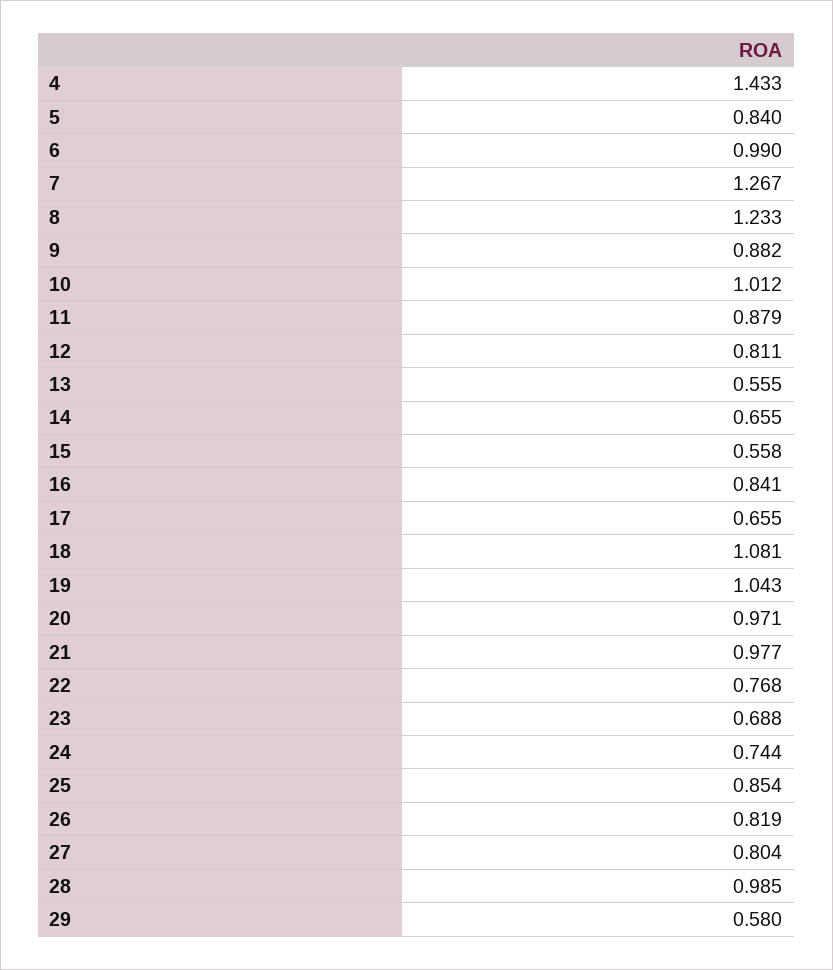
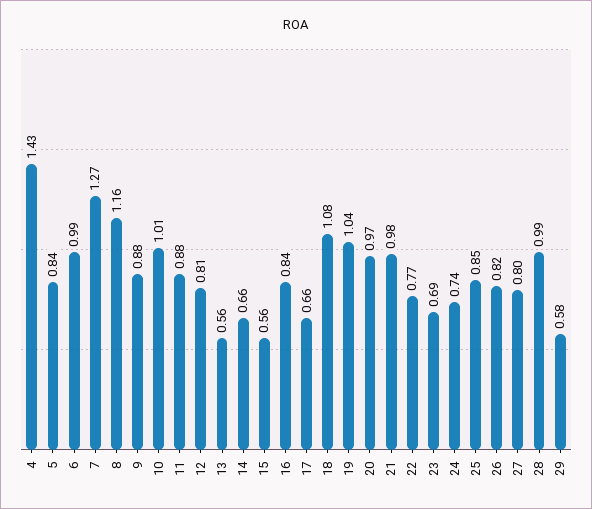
8: 1.233 -> 1.16

